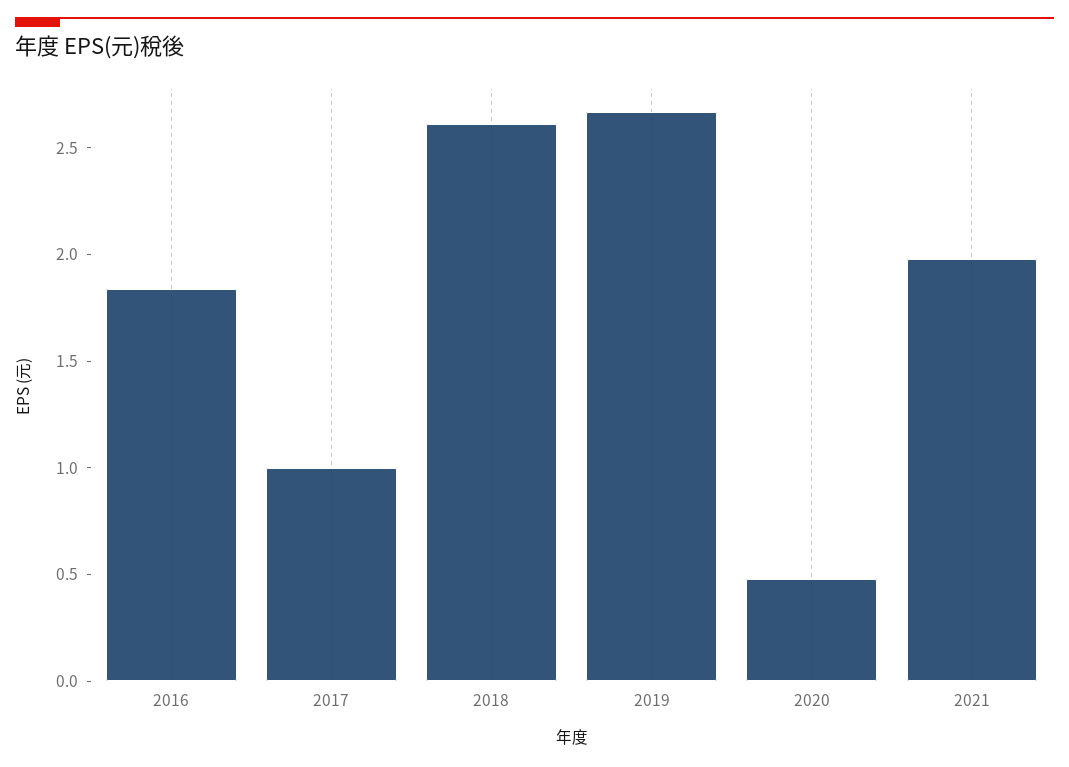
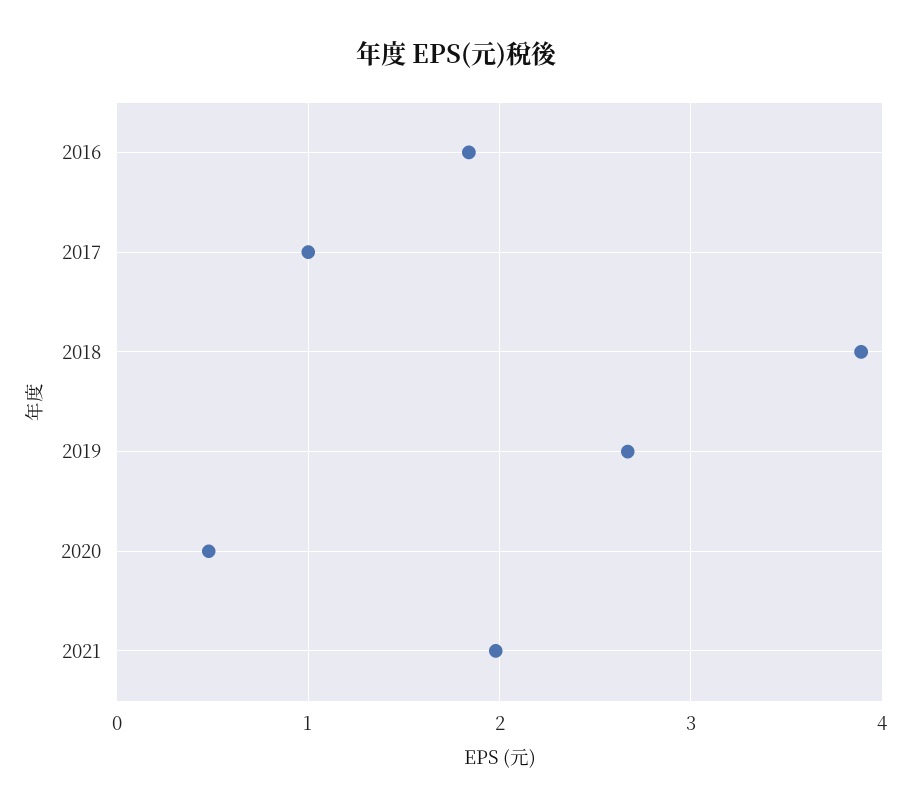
2018: 2.6 -> 3.9

